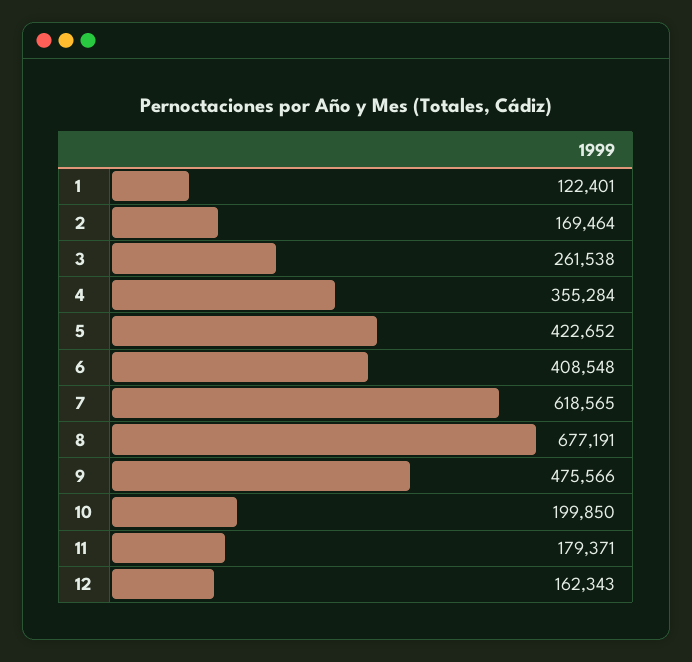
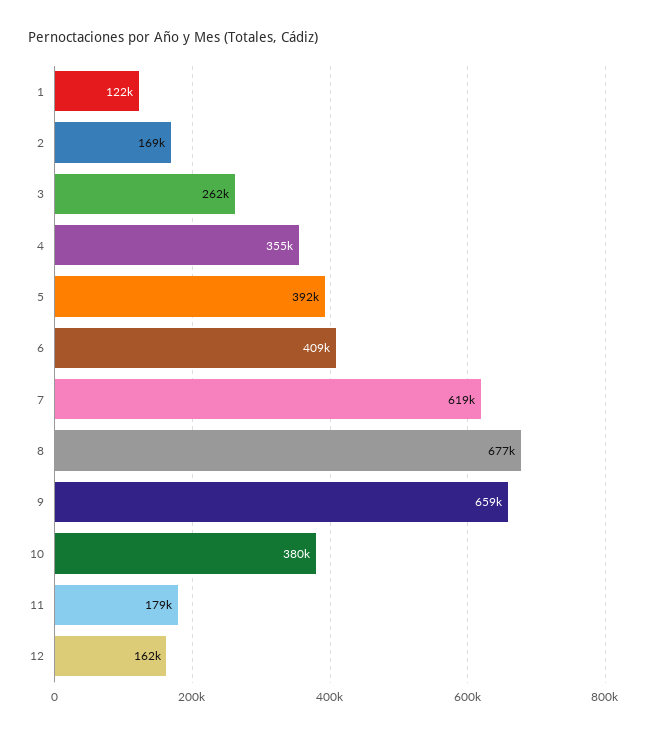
5: 422652 -> 392000
9: 475566 -> 659000
10: 199850 -> 380000

